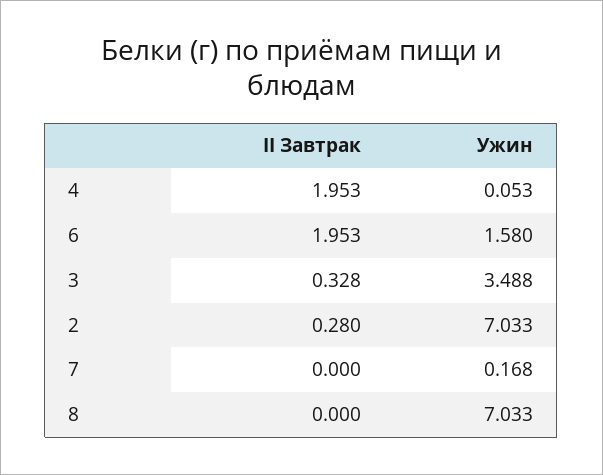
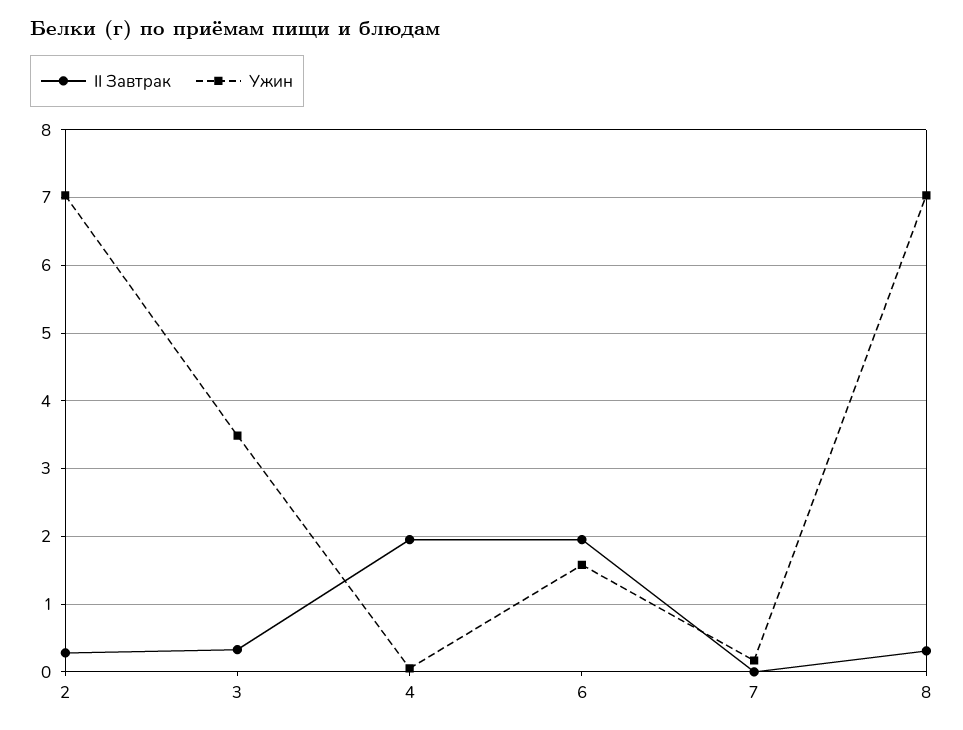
II Завтрак, 8: 0 -> 0.3

